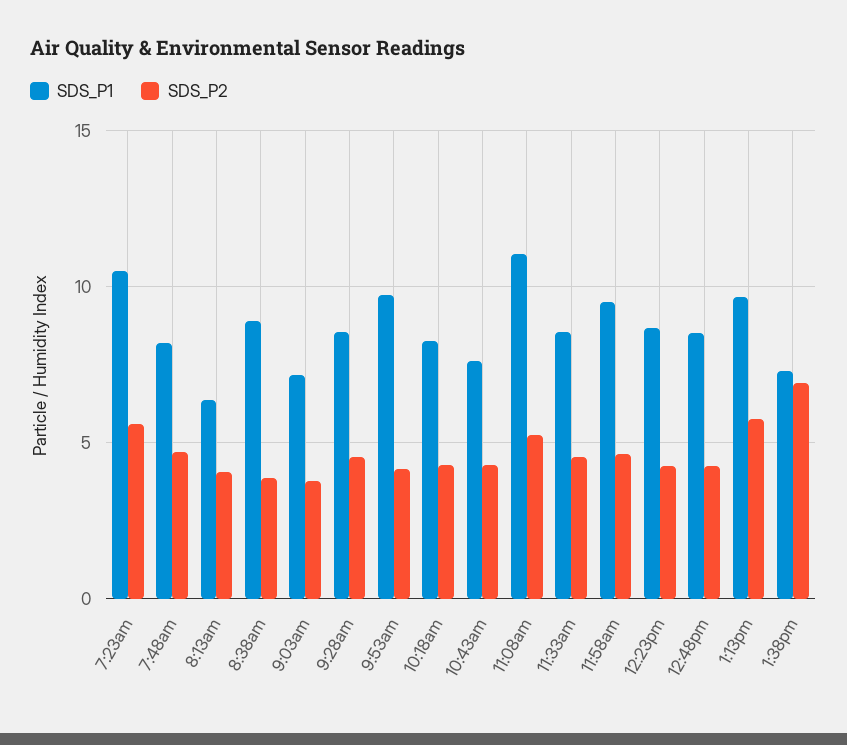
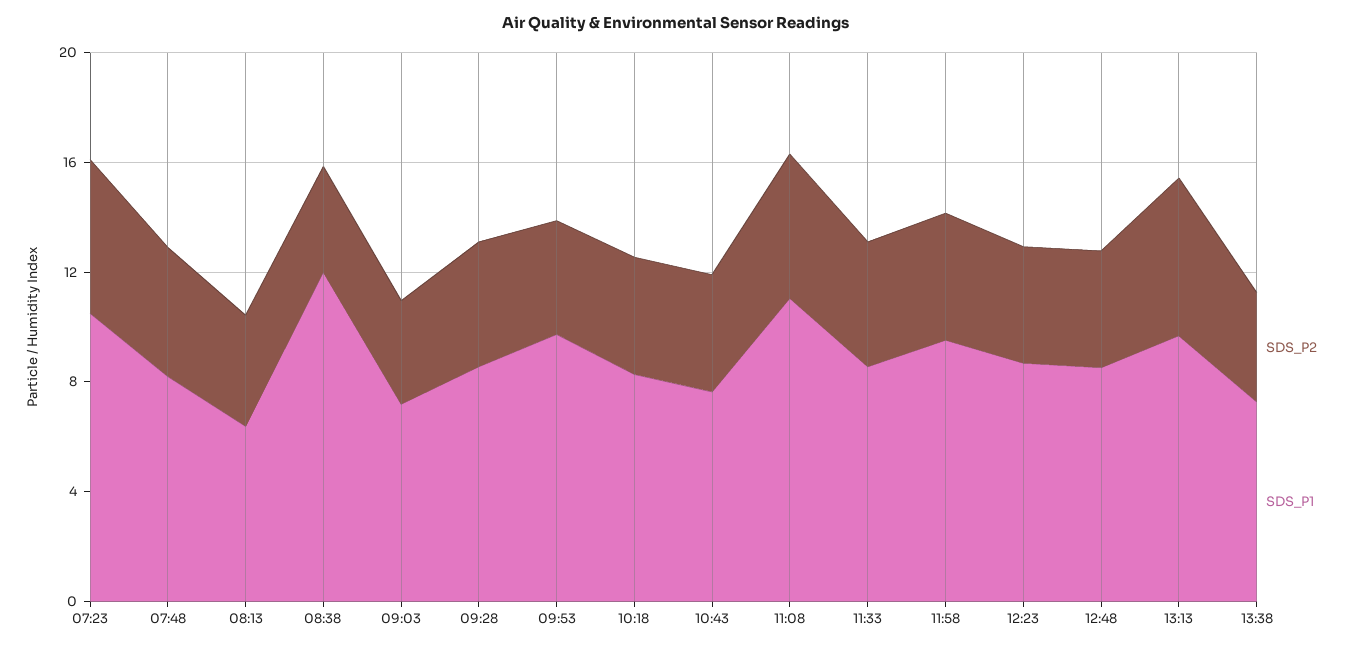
SDS_P1, 8:38am: 9 -> 12
SDS_P2, 1:38pm: 7 -> 4

